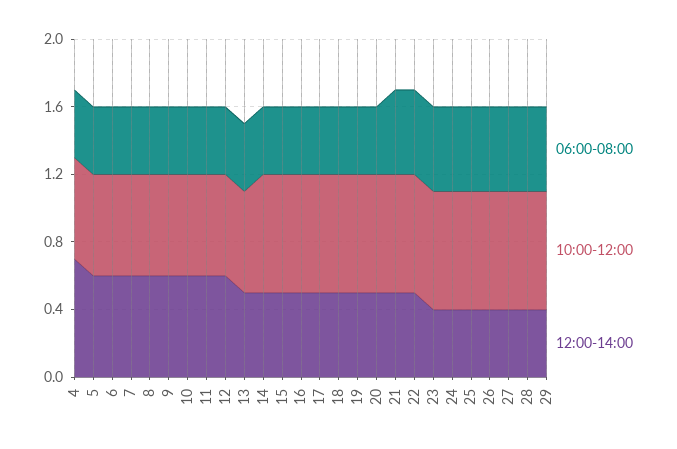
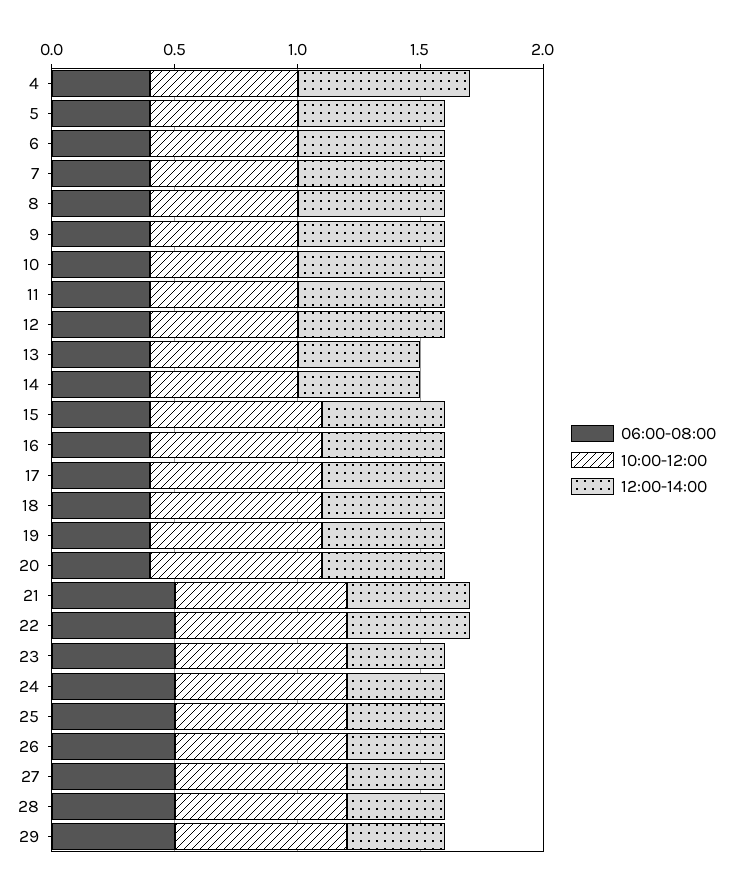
10:00-12:00, 14: 0.7 -> 0.6

